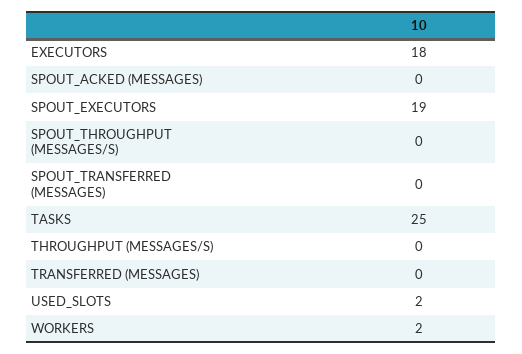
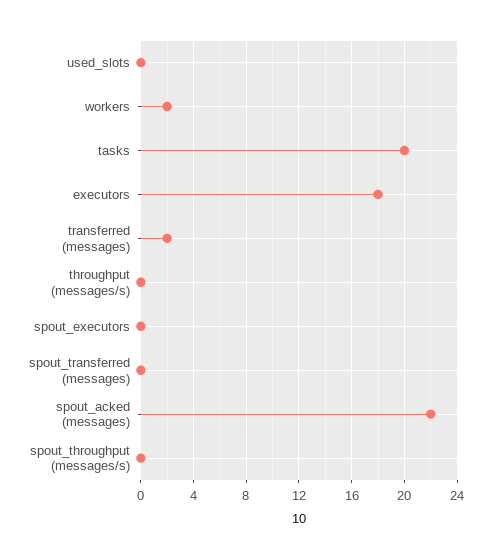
SPOUT_ACKED (MESSAGES): 0 -> 22
SPOUT_EXECUTORS: 19 -> 0
TASKS: 25 -> 20
TRANSFERRED (MESSAGES): 0 -> 2
USED_SLOTS: 2 -> 0

